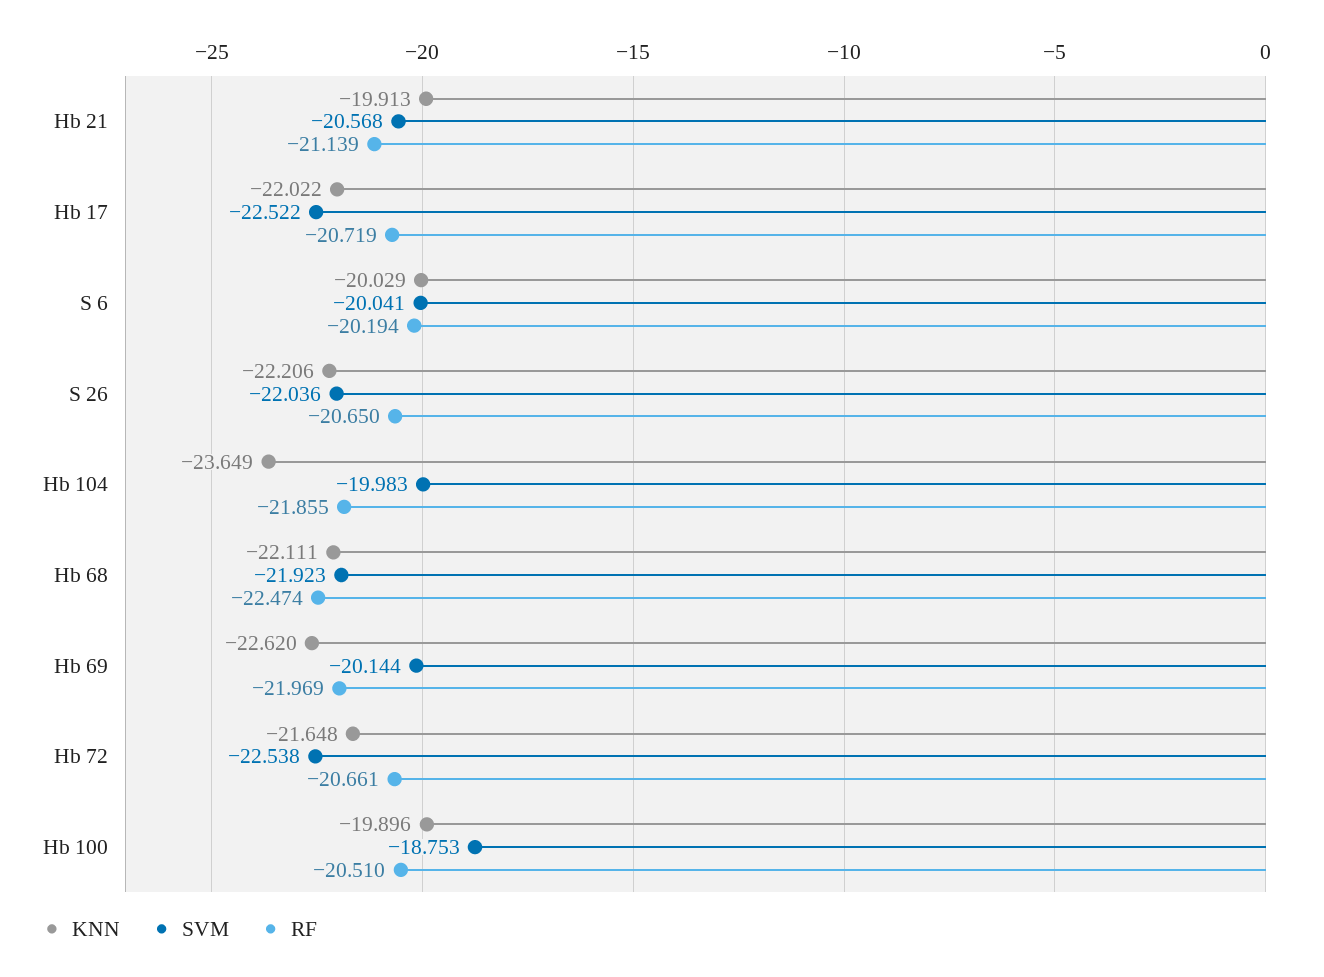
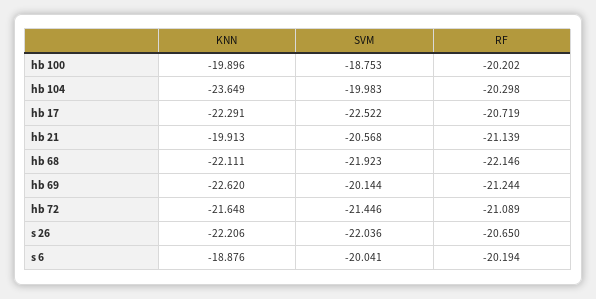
KNN, Hb 17: -22.022 -> -22.291
KNN, S 6: -20.029 -> -18.876
RF, Hb 104: -21.855 -> -20.298
RF, Hb 68: -22.474 -> -22.146
RF, Hb 69: -21.969 -> -21.244
SVM, Hb 72: -22.538 -> -21.446
RF, Hb 72: -20.661 -> -21.089
RF, Hb 100: -20.51 -> -20.202

